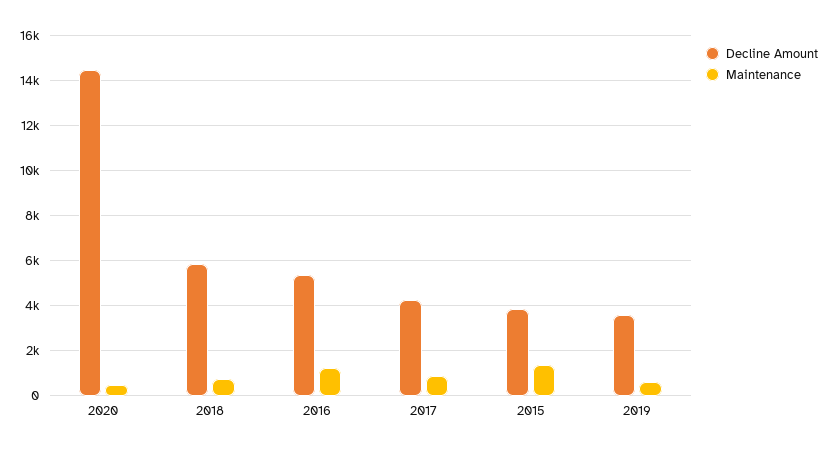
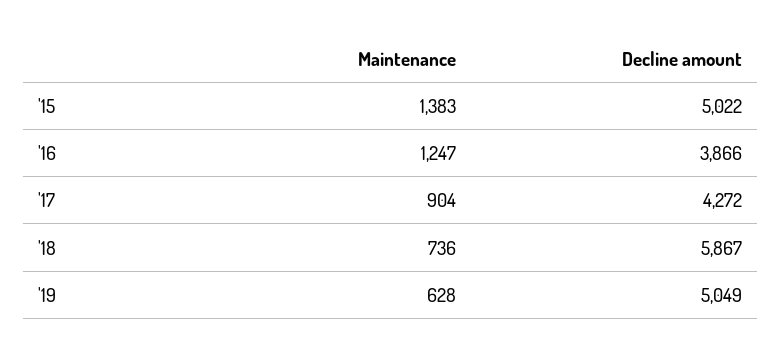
Decline Amount, 2020: 14500 -> none
Maintenance, 2020: 500 -> none
Decline Amount, 2016: 5500 -> 3866
Decline Amount, 2015: 4000 -> 5022
Decline Amount, 2019: 3500 -> 5049

